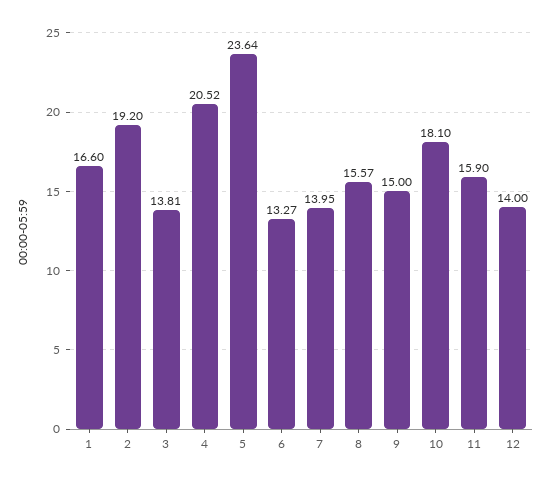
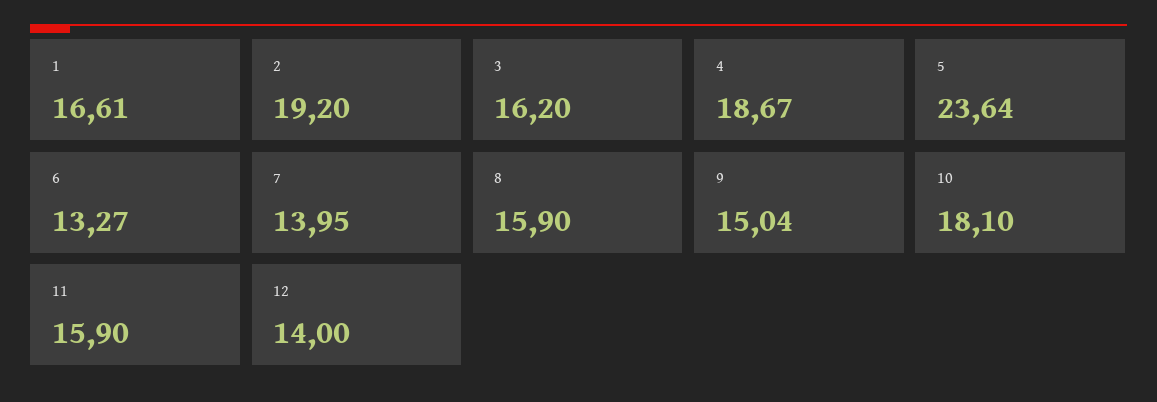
1: 16.6 -> 16.61
3: 13.81 -> 16.2
4: 20.52 -> 18.67
8: 15.57 -> 15.9
9: 15 -> 15.04

